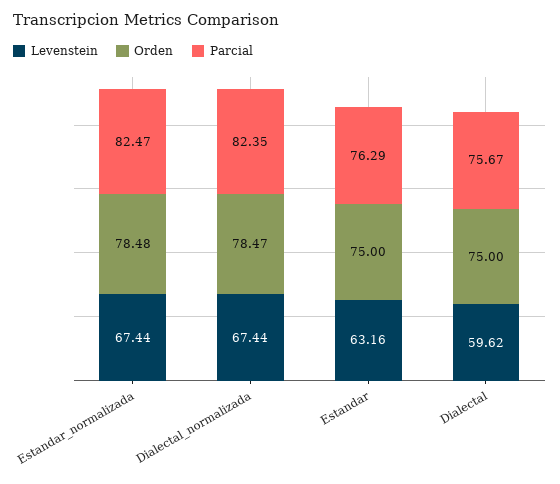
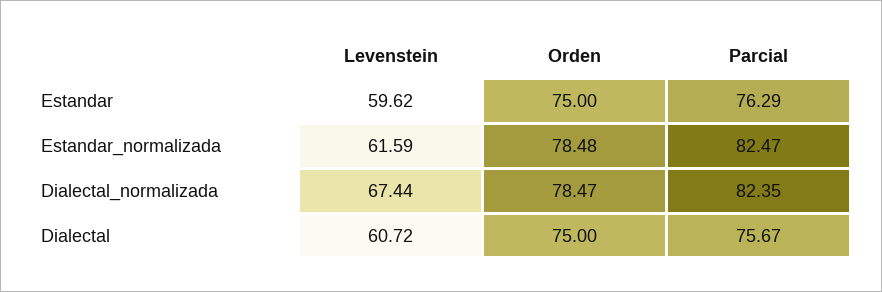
Levenstein, Estandar_normalizada: 67.44 -> 61.59
Levenstein, Estandar: 63.16 -> 59.62
Levenstein, Dialectal: 59.62 -> 60.72

